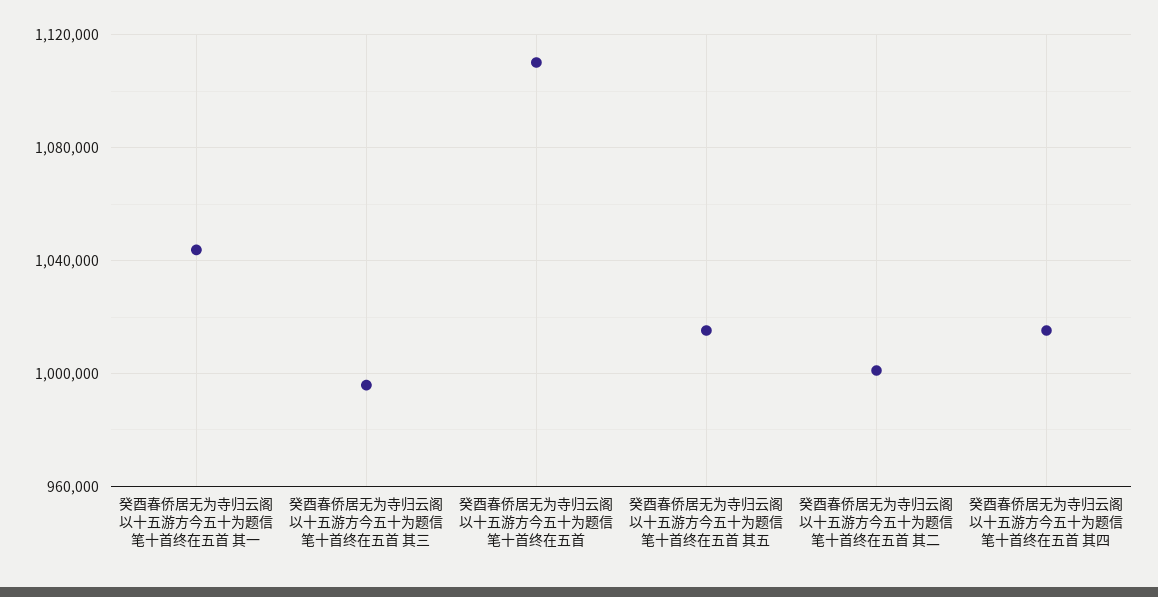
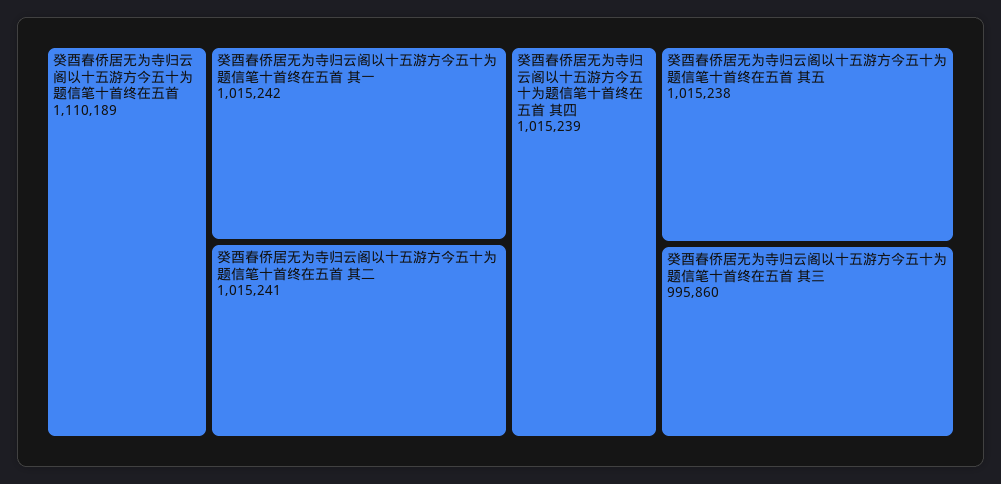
癸酉春侨居无为寺归云阁以十五游方今五十为题信笔十首终在五首 其一: 1045000 -> 1015242
癸酉春侨居无为寺归云阁以十五游方今五十为题信笔十首终在五首 其二: 1000000 -> 1015241

